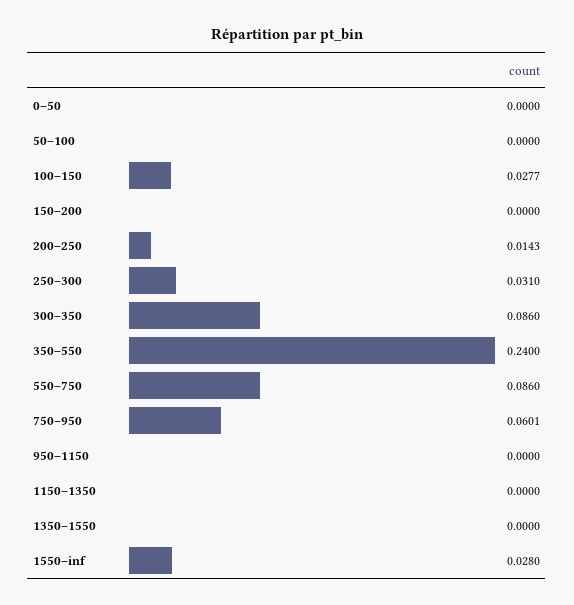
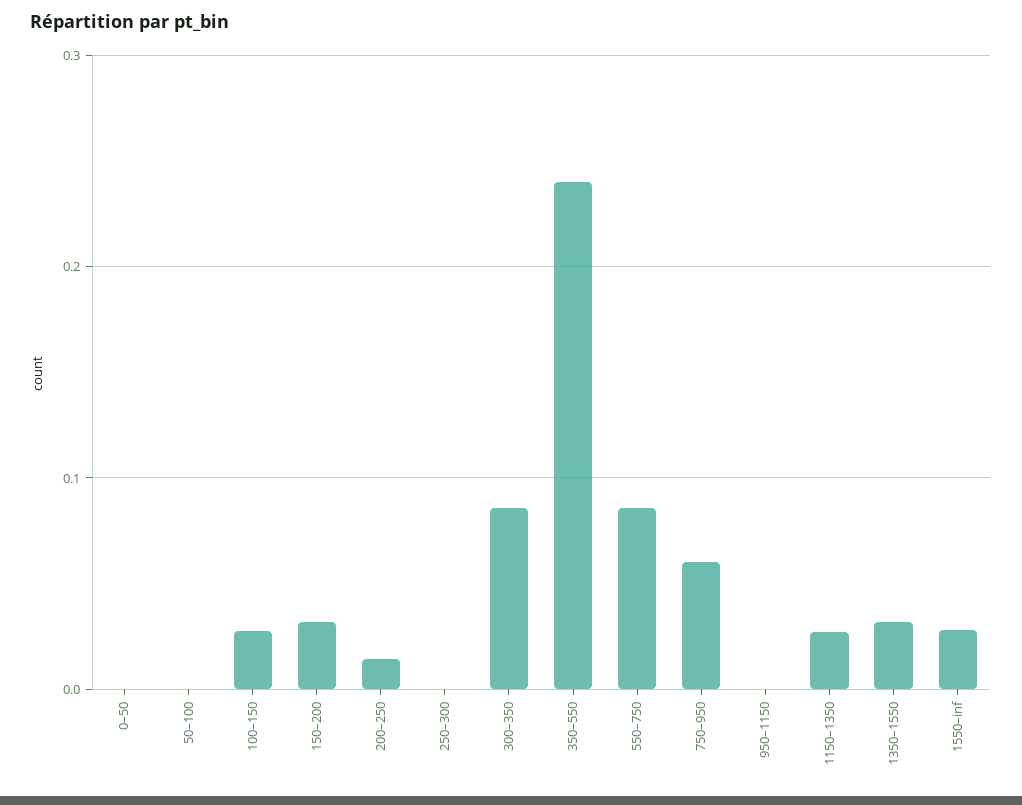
150–200: 0 -> 0.03
250–300: 0.031 -> 0
1150–1350: 0 -> 0.03
1350–1550: 0 -> 0.03

